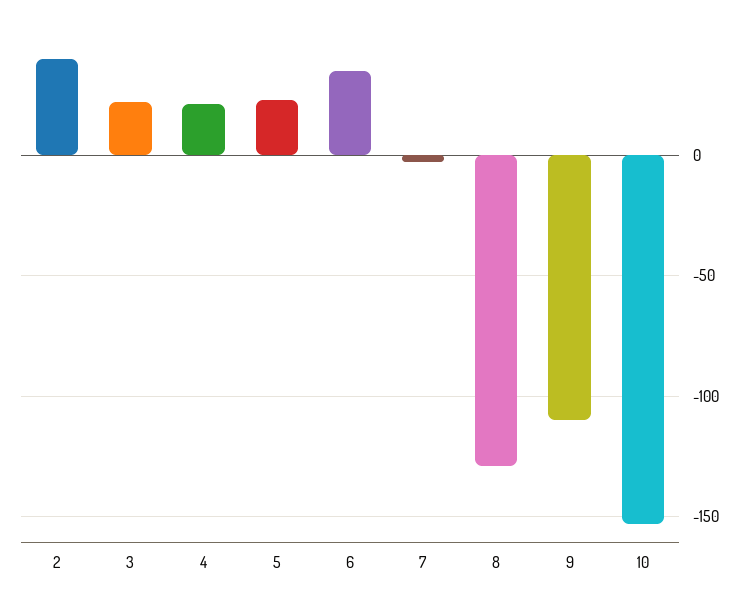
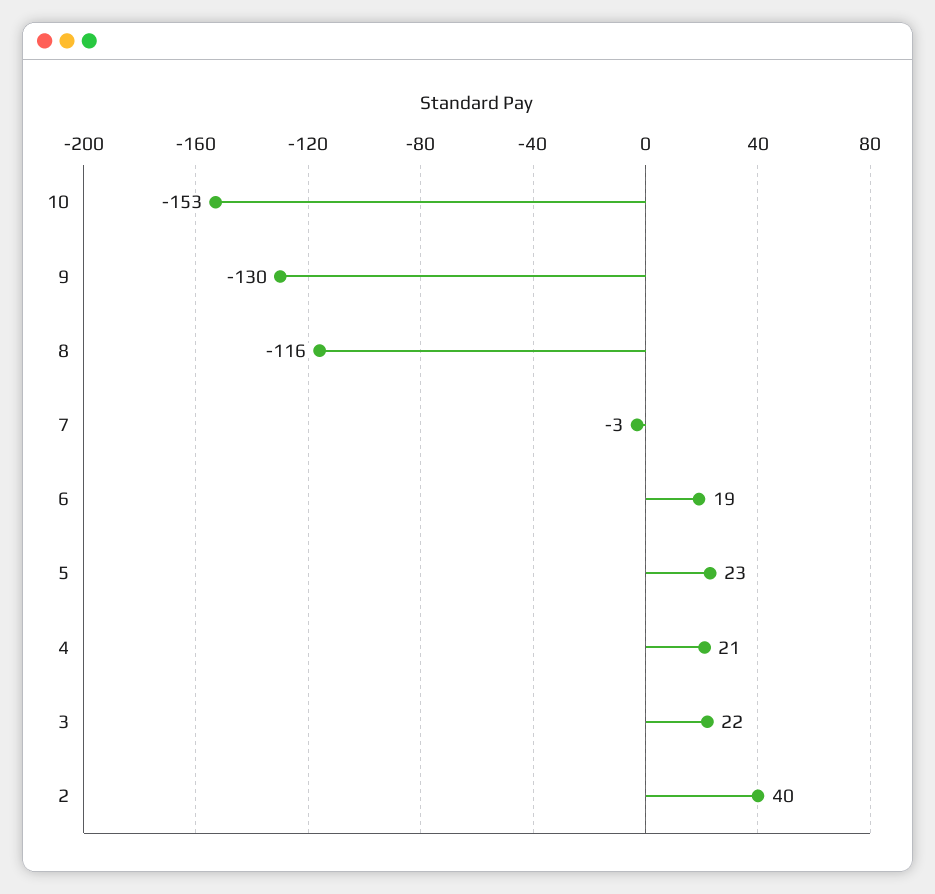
6: 35 -> 19
8: -130 -> -116
9: -110 -> -130

